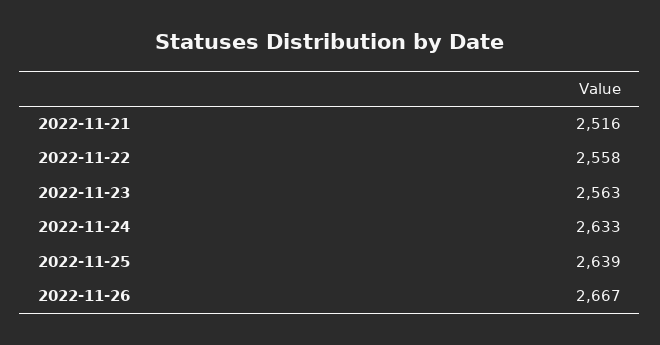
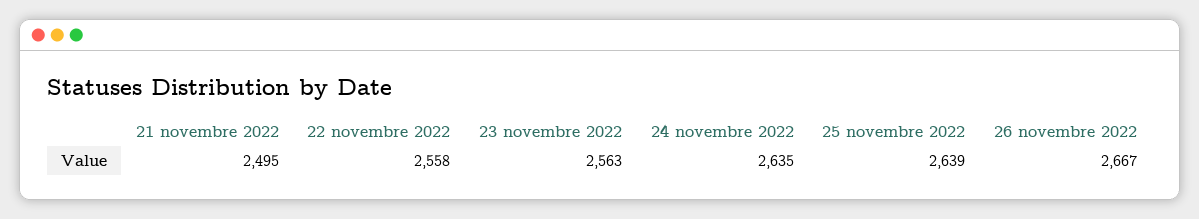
2022-11-21: 2516 -> 2495
2022-11-24: 2633 -> 2635

